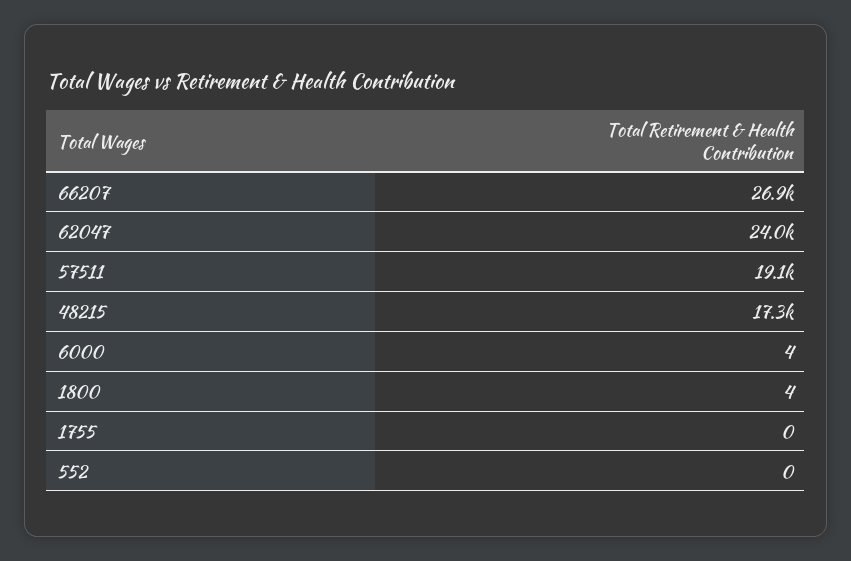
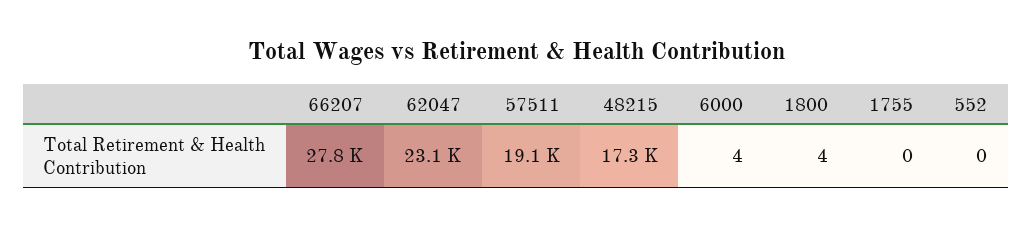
66207: 26900 -> 27800
62047: 24000 -> 23100

